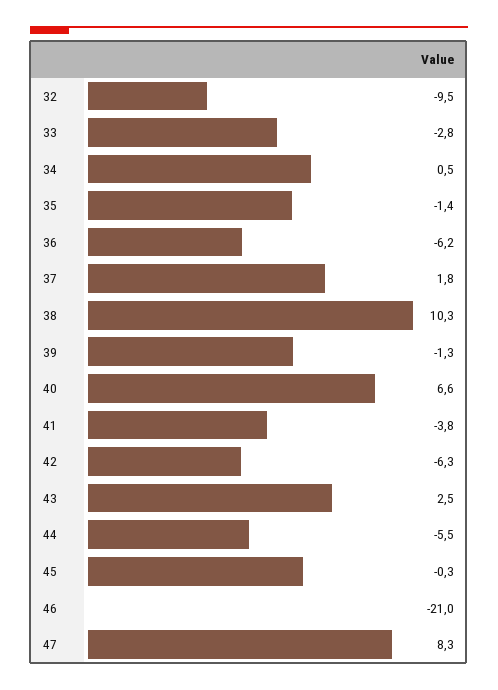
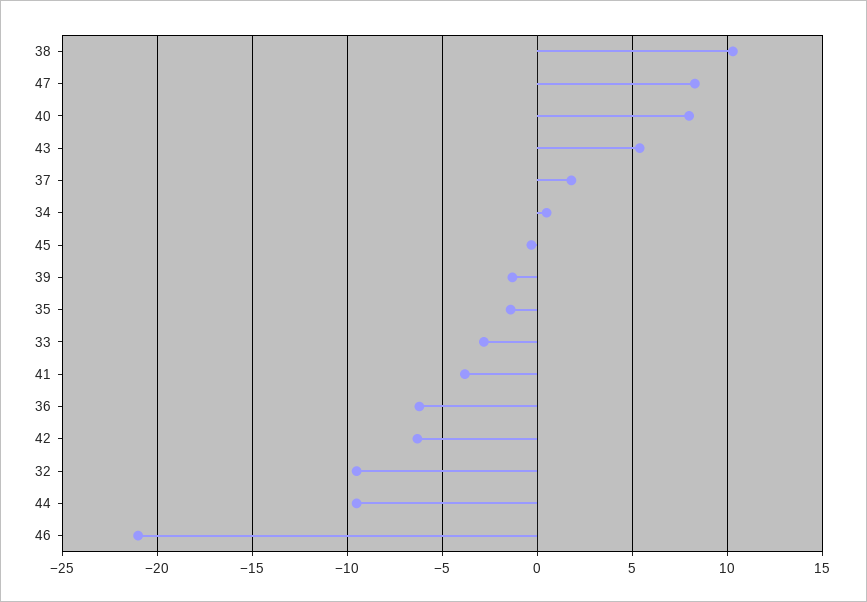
40: 6.6 -> 8
43: 2.5 -> 5.5
44: -5.5 -> -9.5

